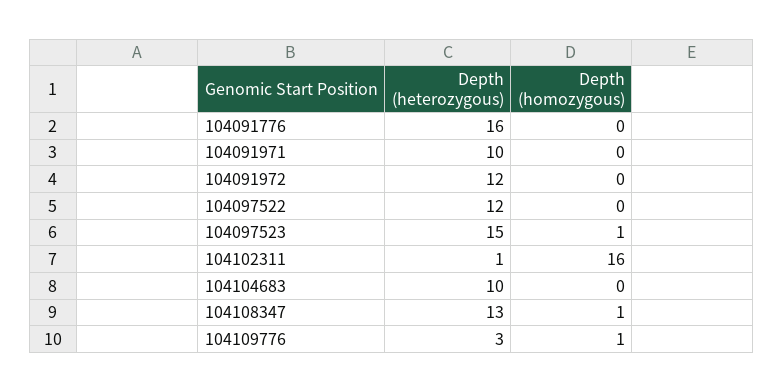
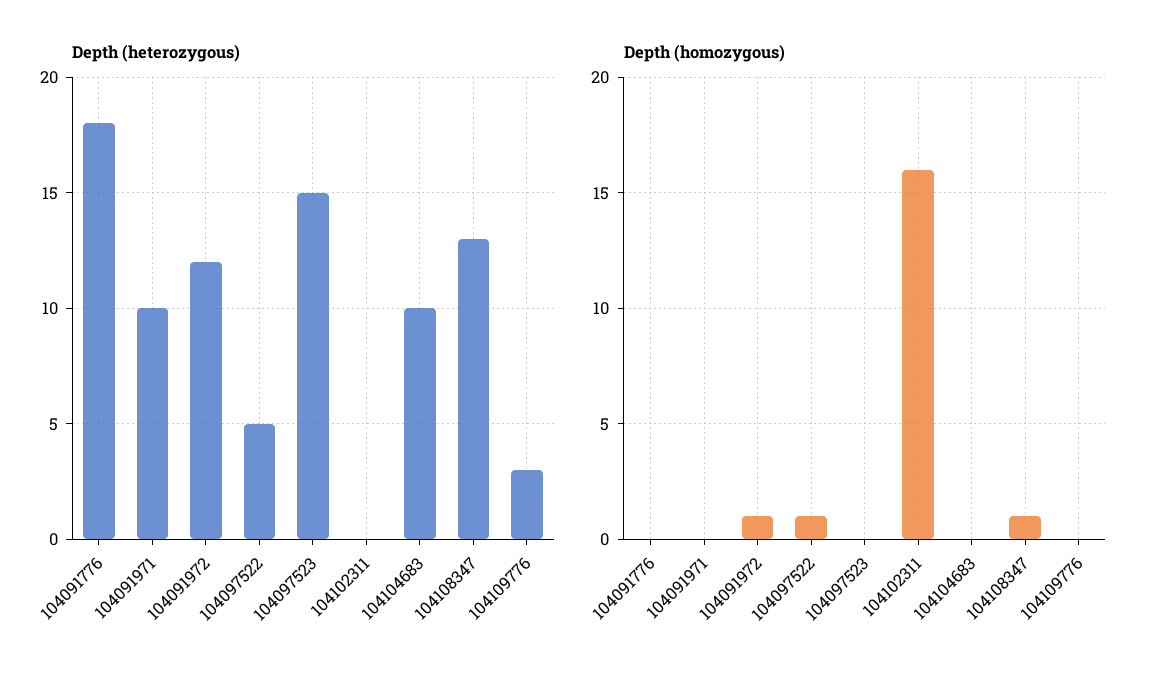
Depth (heterozygous), 104091776: 16 -> 18
Depth (homozygous), 104091972: 0 -> 1
Depth (heterozygous), 104097522: 12 -> 5
Depth (homozygous), 104097522: 0 -> 1
Depth (homozygous), 104097523: 1 -> 0
Depth (heterozygous), 104102311: 1 -> 0
Depth (homozygous), 104109776: 1 -> 0

